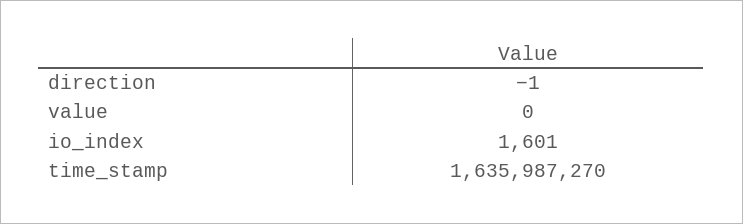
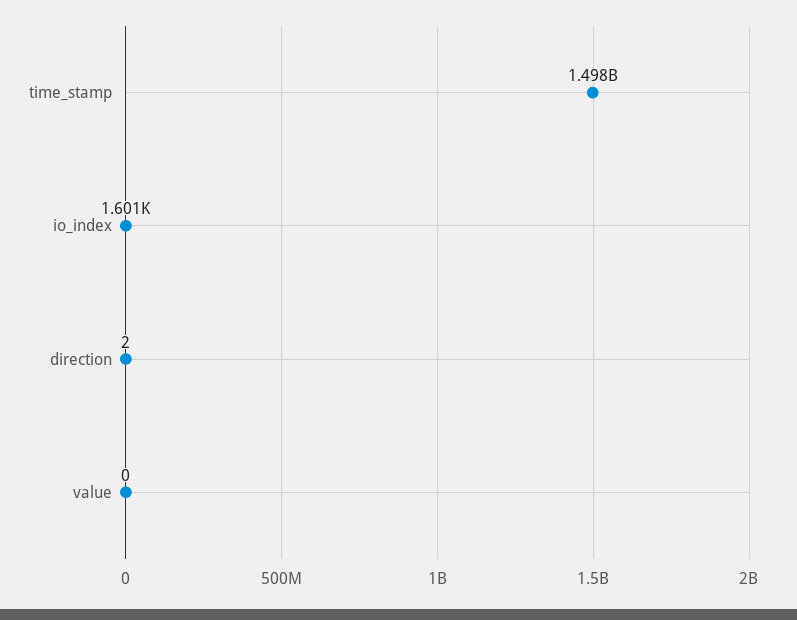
direction: -1 -> 2
time_stamp: 1635987270 -> 1498000000

